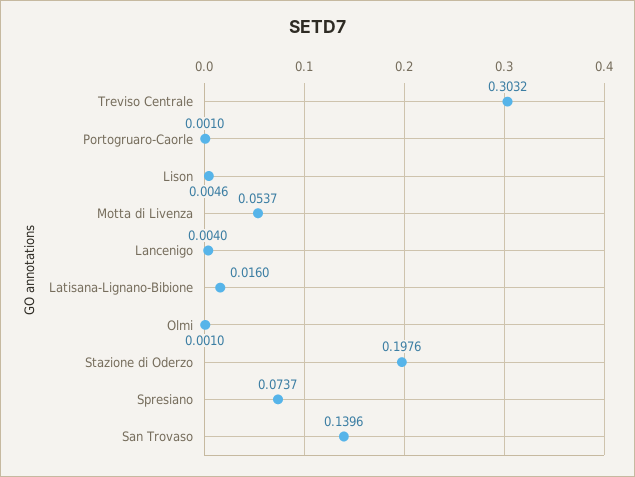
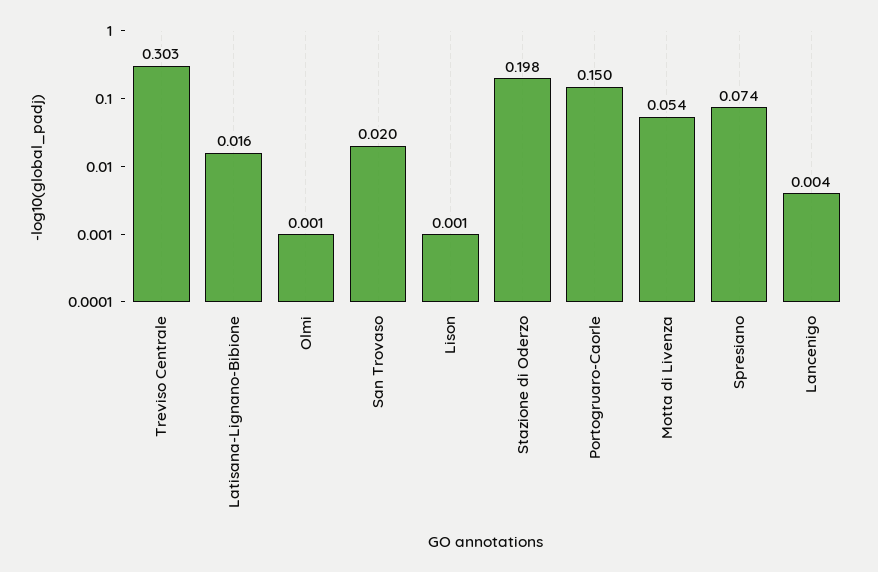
Portogruaro-Caorle: 0.001 -> 0.15
Lison: 0.0046 -> 0.001
San Trovaso: 0.1396 -> 0.02

